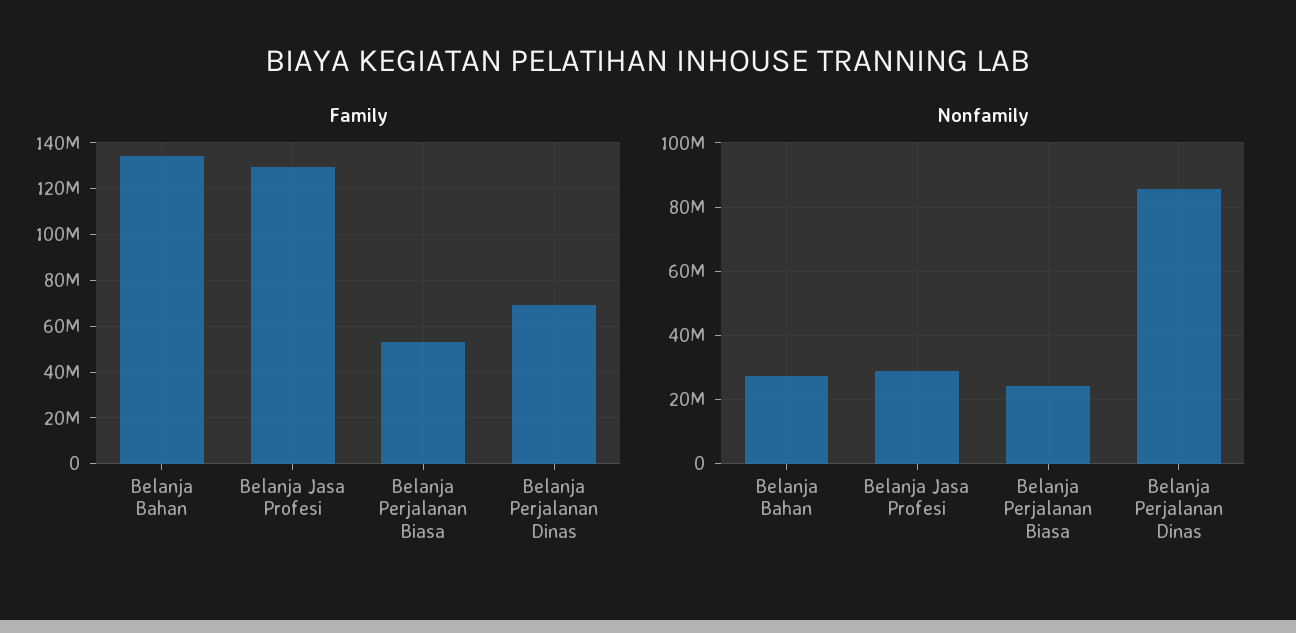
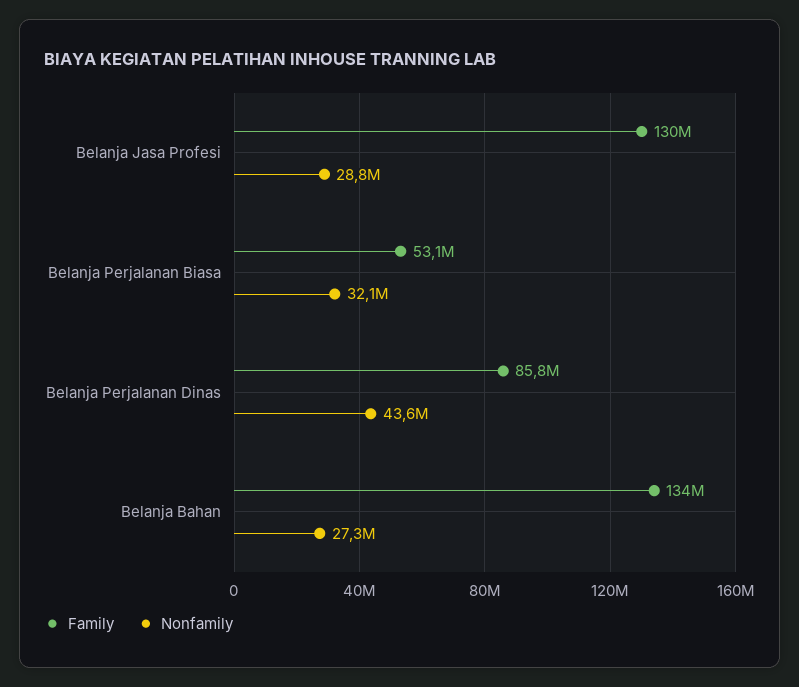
Family, Belanja Perjalanan Dinas: 70000000 -> 85800000
Nonfamily, Belanja Perjalanan Biasa: 24000000 -> 32100000
Nonfamily, Belanja Perjalanan Dinas: 86000000 -> 43600000

